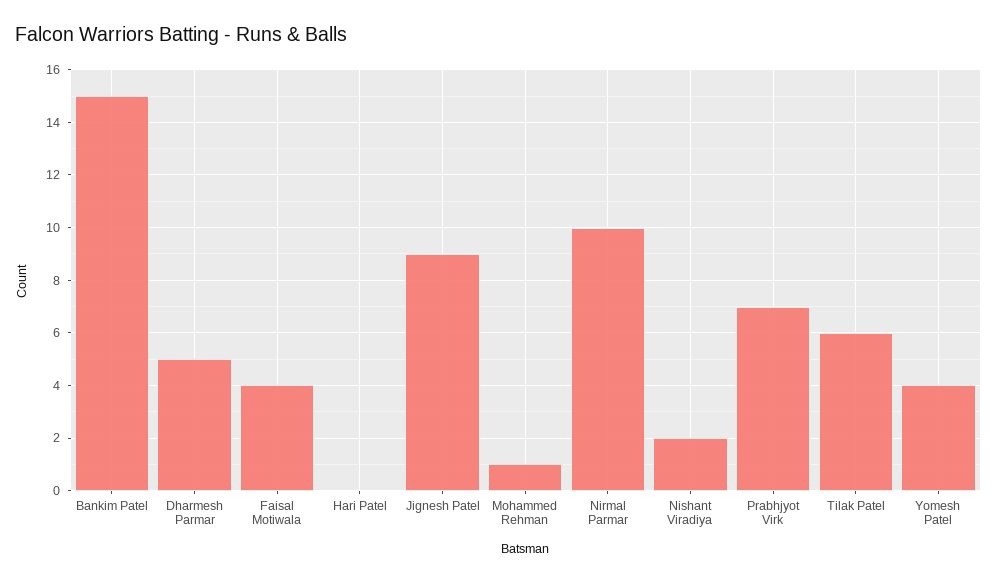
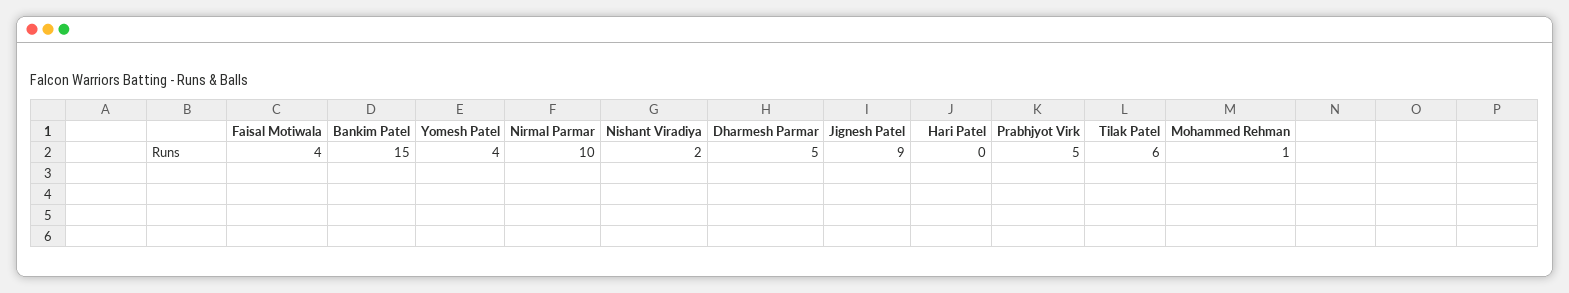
Prabhjyot Virk: 7 -> 5

